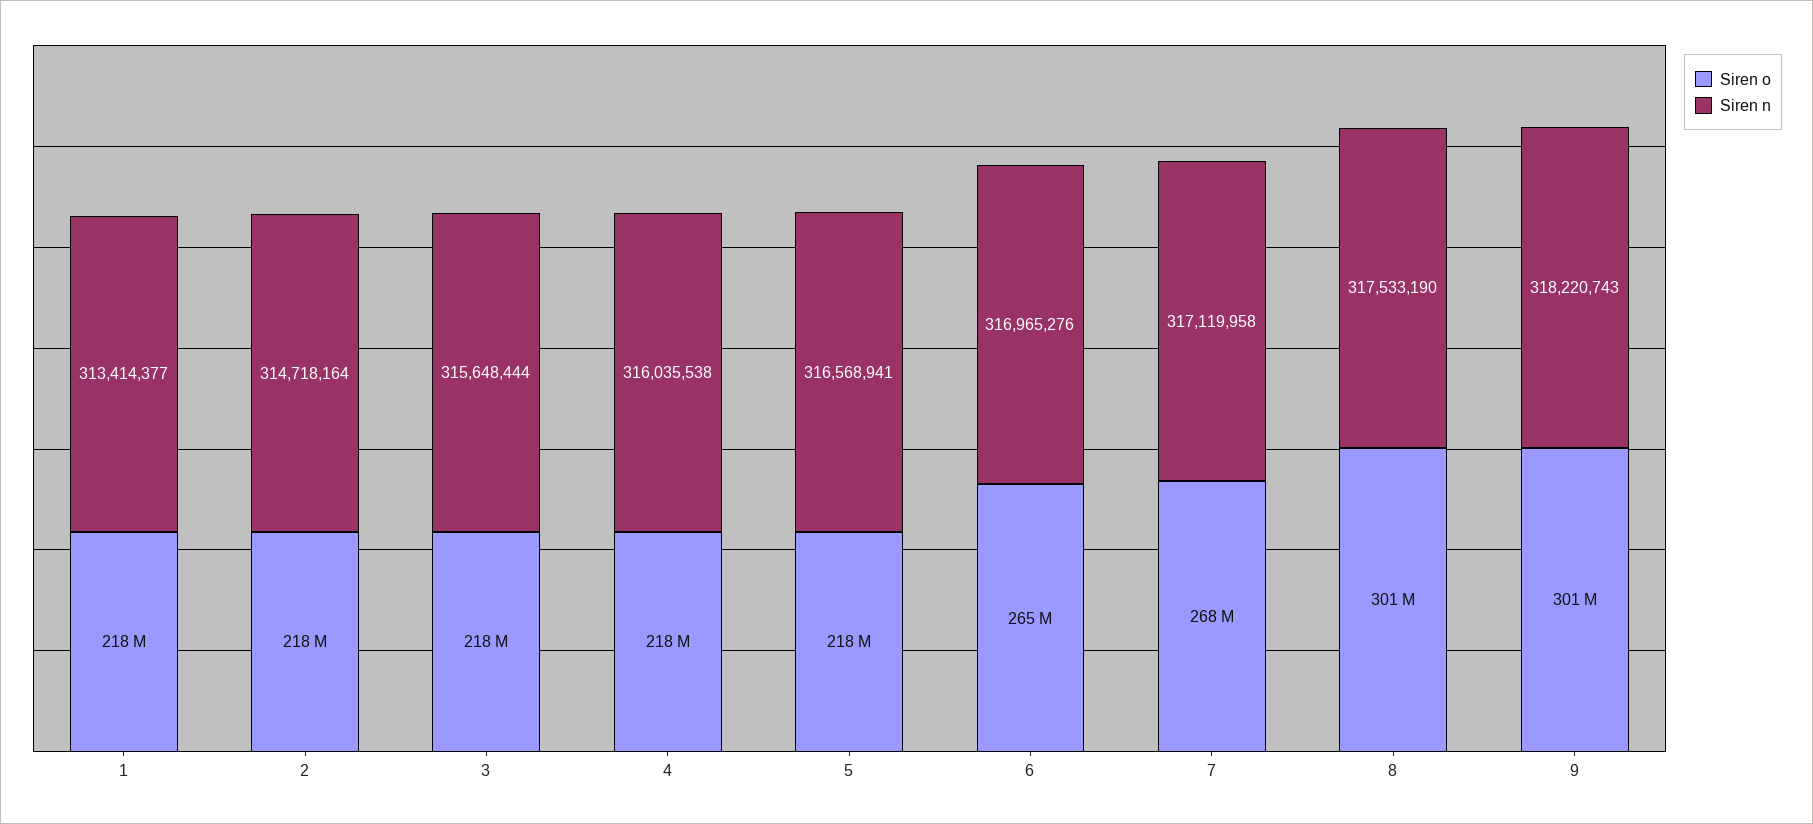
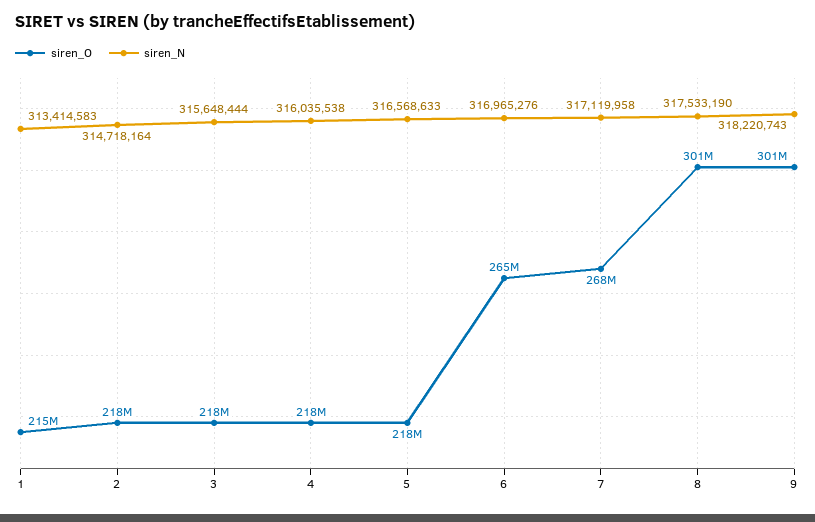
Siren o, 1: 218000000 -> 215000000
Siren n, 1: 313414377 -> 313414583
Siren n, 5: 316568941 -> 316568633

